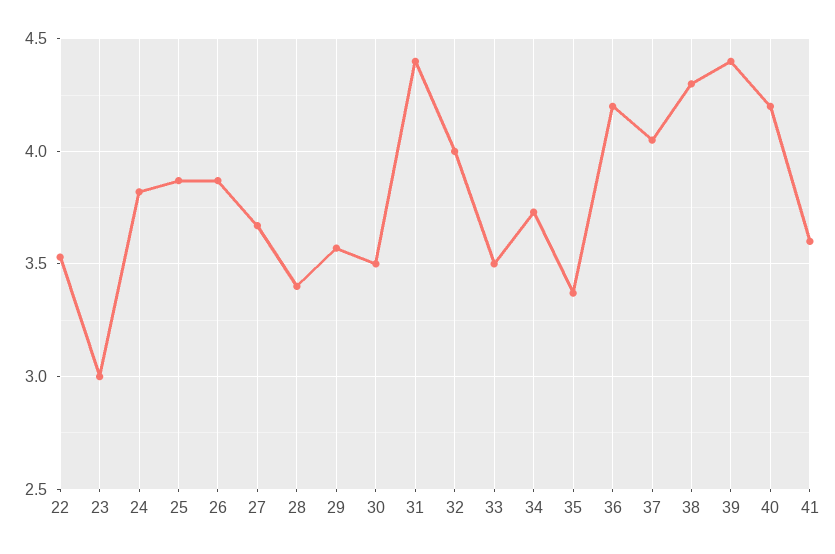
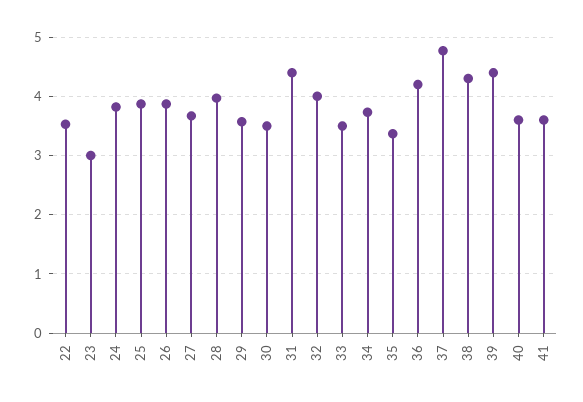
28: 3.4 -> 4
37: 4.05 -> 4.8
40: 4.2 -> 3.6

